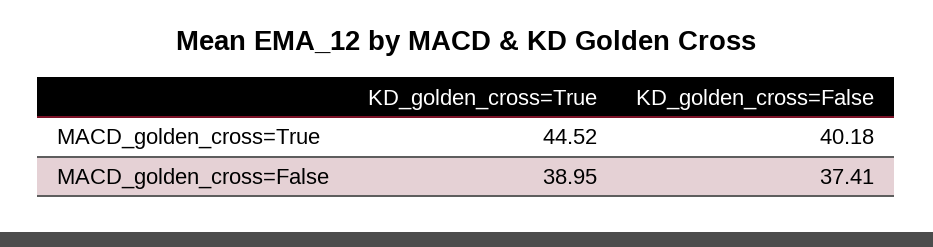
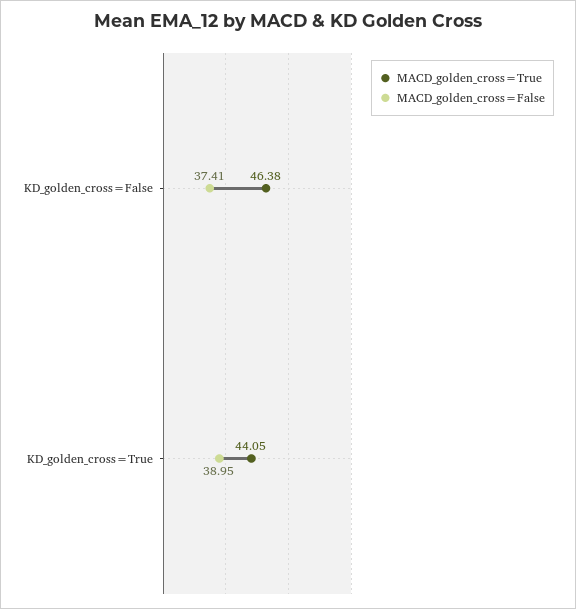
MACD_golden_cross=True, KD_golden_cross=True: 44.52 -> 44.05
MACD_golden_cross=True, KD_golden_cross=False: 40.18 -> 46.38

